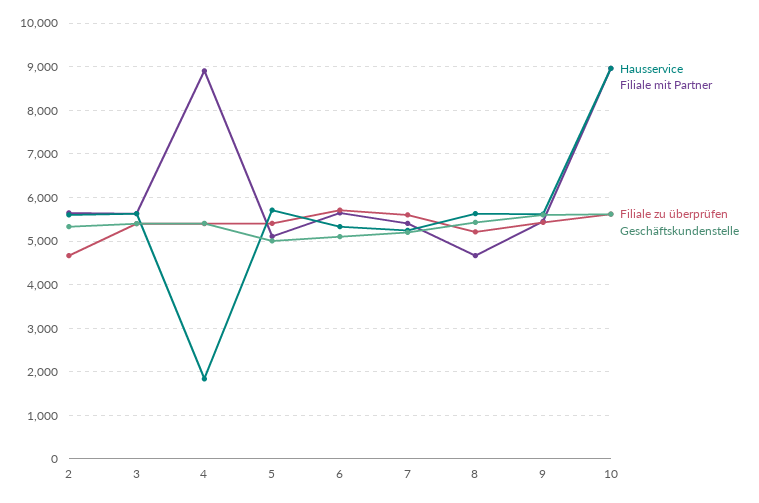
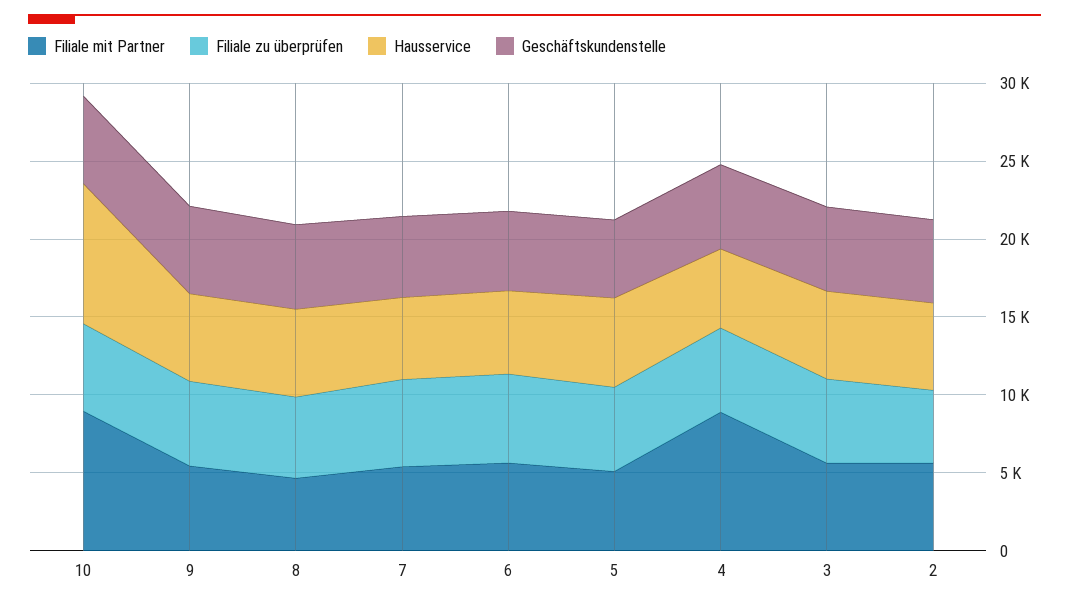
Hausservice, 4: 1800 -> 5000

